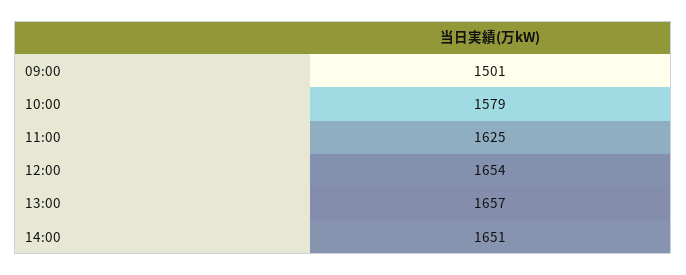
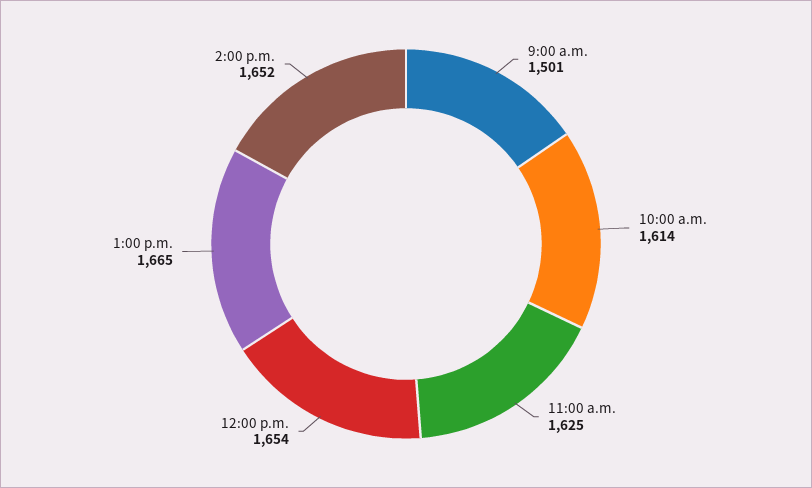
10:00: 1579 -> 1614
13:00: 1657 -> 1665
14:00: 1651 -> 1652

